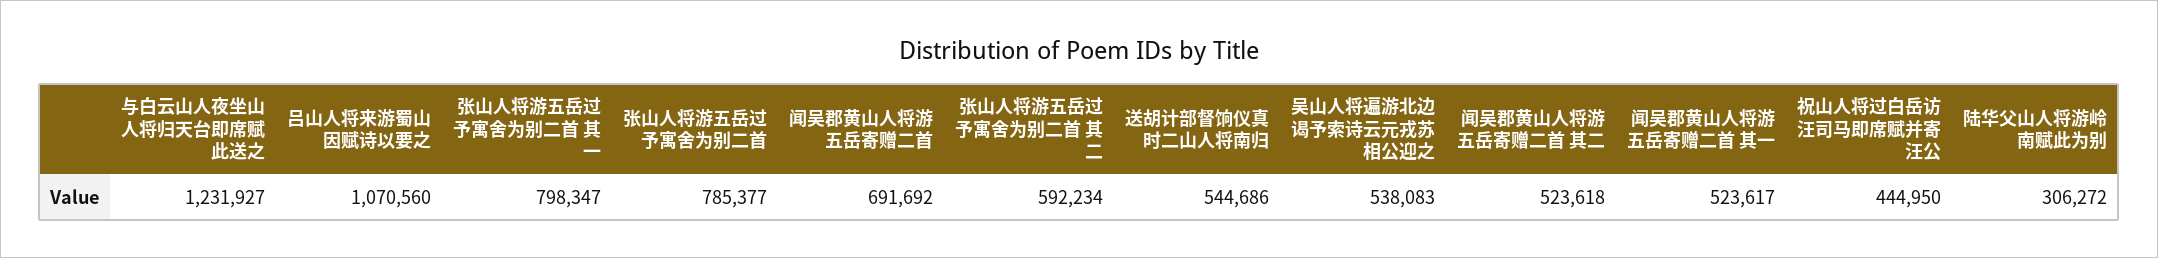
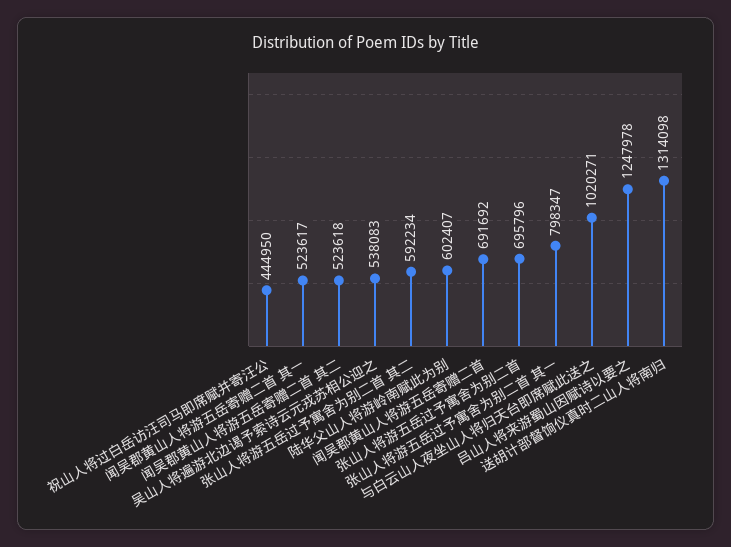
与白云山人夜坐山人将归天台即席赋此送之: 1231927 -> 1020271
吕山人将来游蜀山因赋诗以要之: 1070560 -> 1247978
张山人将游五岳过予寓舍为别二首: 785377 -> 695796
送胡计部督饷仪真时二山人将南归: 544686 -> 1314098
陆华父山人将游岭南赋此为别: 306272 -> 602407

